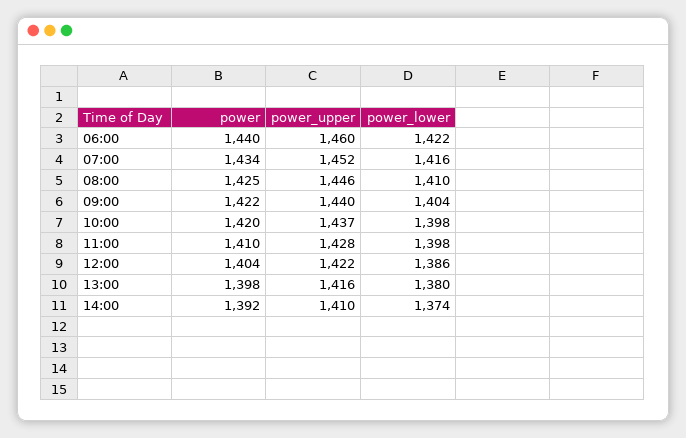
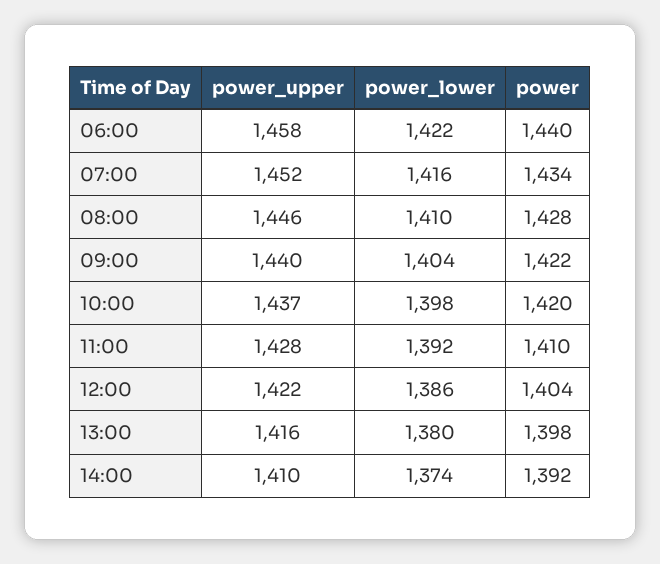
power_upper, 06:00: 1460 -> 1458
power, 08:00: 1425 -> 1428
power_lower, 11:00: 1398 -> 1392

